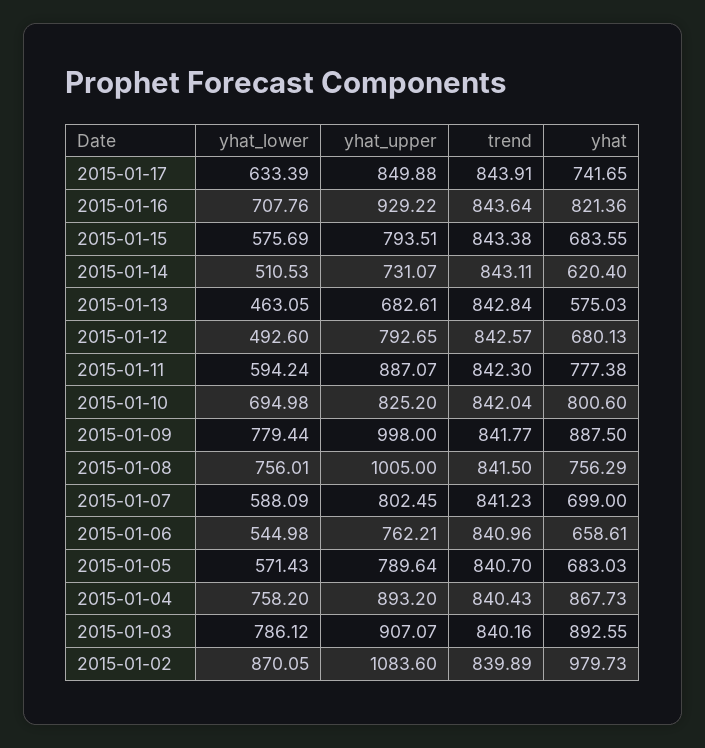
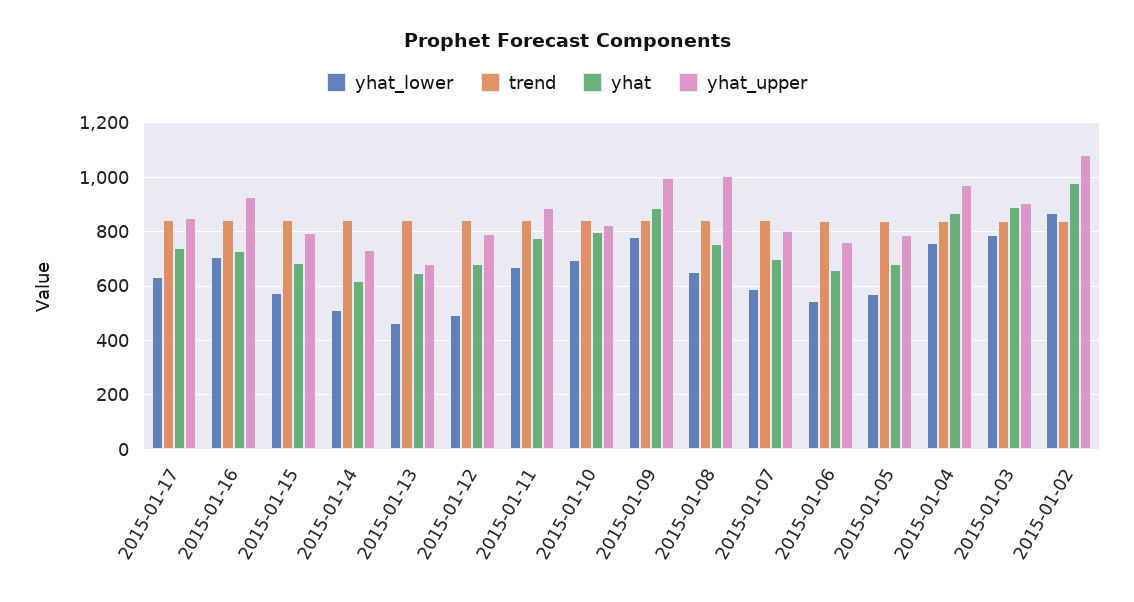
yhat, 2015-01-16: 821.36 -> 725
yhat, 2015-01-13: 575.03 -> 650
yhat_lower, 2015-01-11: 594.24 -> 675
yhat_lower, 2015-01-08: 756.01 -> 650
yhat_upper, 2015-01-04: 893.2 -> 975

